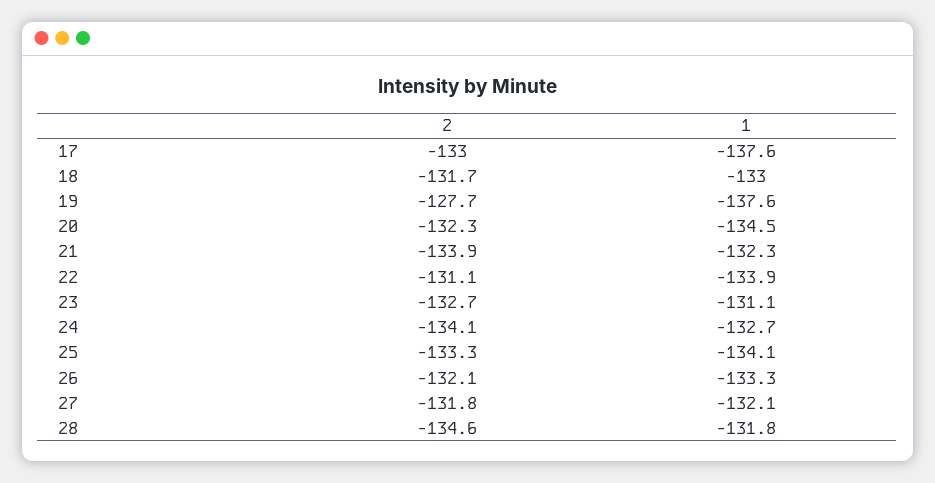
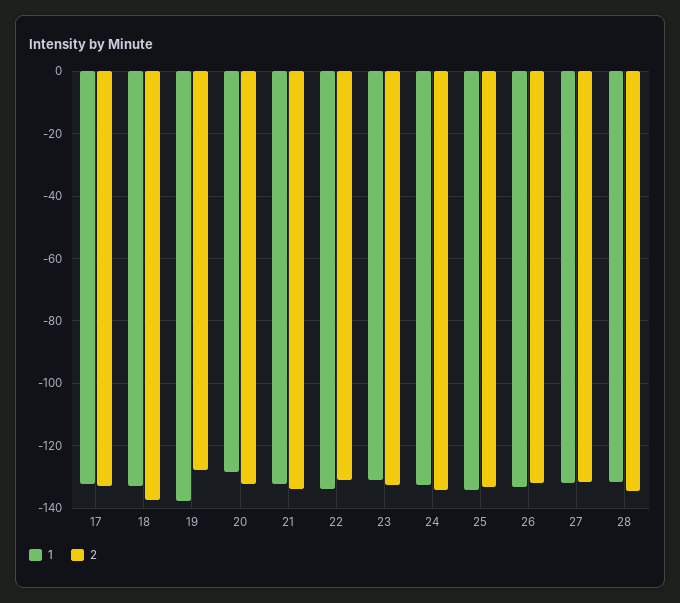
1, 17: -137.6 -> -132
2, 18: -131.7 -> -138
1, 20: -134.5 -> -128

